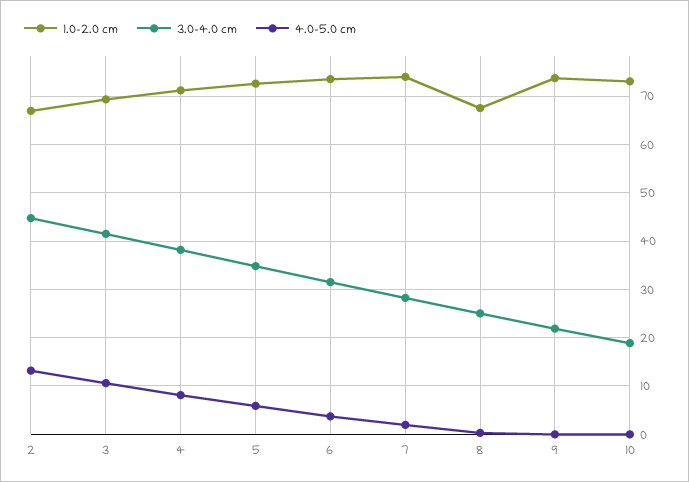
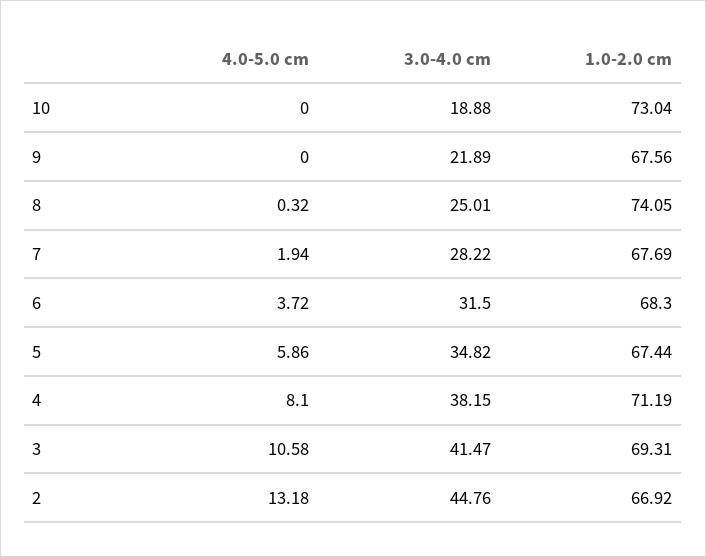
1.0-2.0 cm, 5: 72 -> 67.44
1.0-2.0 cm, 6: 74 -> 68.3
1.0-2.0 cm, 7: 74 -> 67.69
1.0-2.0 cm, 8: 68 -> 74.05
1.0-2.0 cm, 9: 74 -> 67.56

